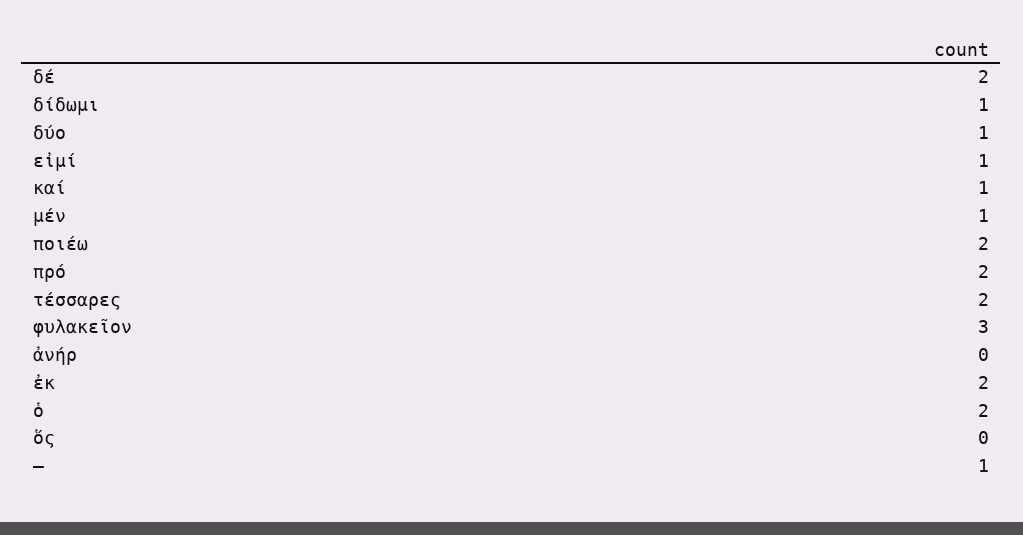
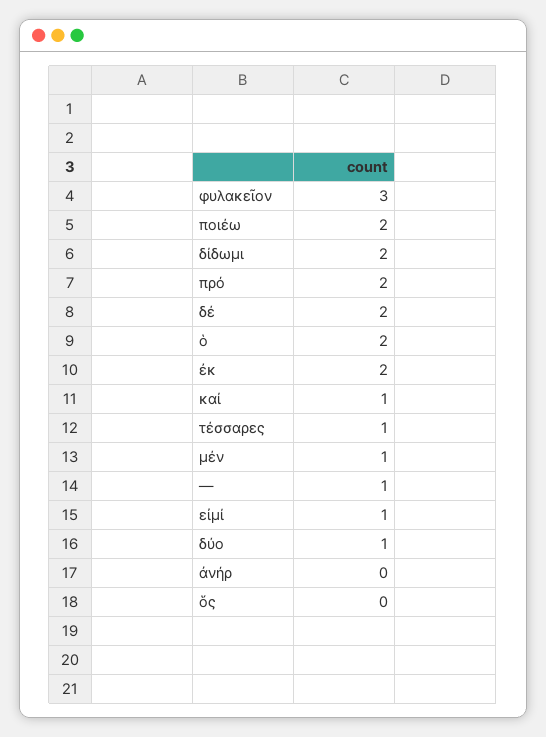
δίδωμι: 1 -> 2
τέσσαρες: 2 -> 1

